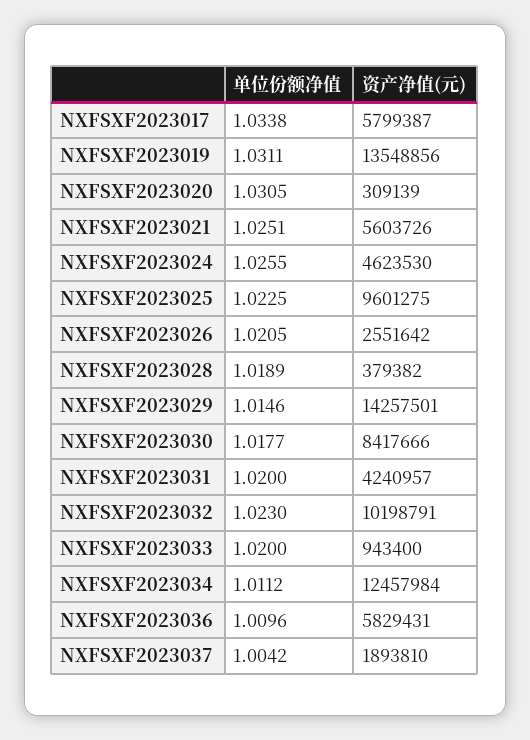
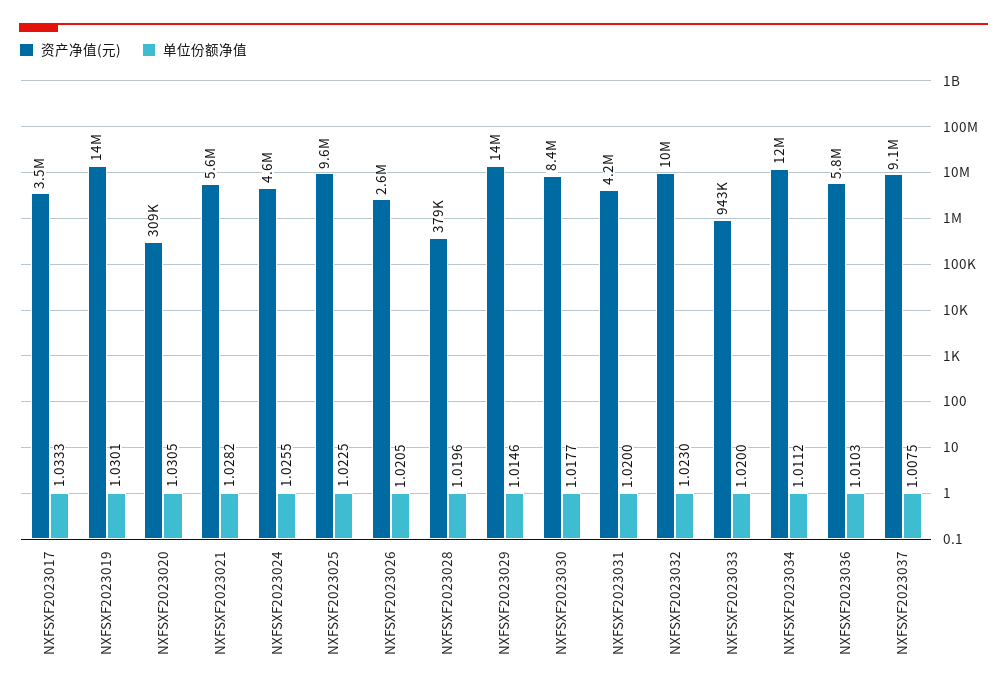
单位份额净值, NXFSXF2023017: 1.0338 -> 1.0333
资产净值(元), NXFSXF2023017: 5799387 -> 3500000
单位份额净值, NXFSXF2023019: 1.0311 -> 1.0301
单位份额净值, NXFSXF2023021: 1.0251 -> 1.0282
单位份额净值, NXFSXF2023028: 1.0189 -> 1.0196
单位份额净值, NXFSXF2023036: 1.0096 -> 1.0103
单位份额净值, NXFSXF2023037: 1.0042 -> 1.0075
资产净值(元), NXFSXF2023037: 1893810 -> 9100000

